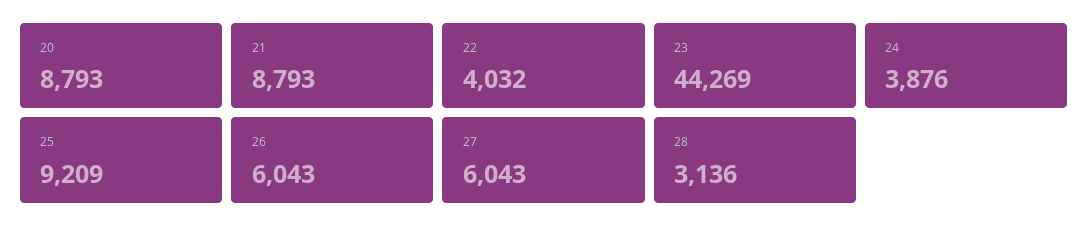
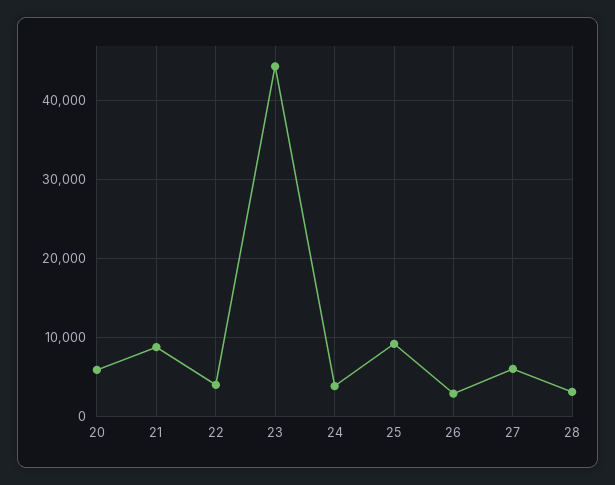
20: 8793 -> 6000
26: 6043 -> 3000

